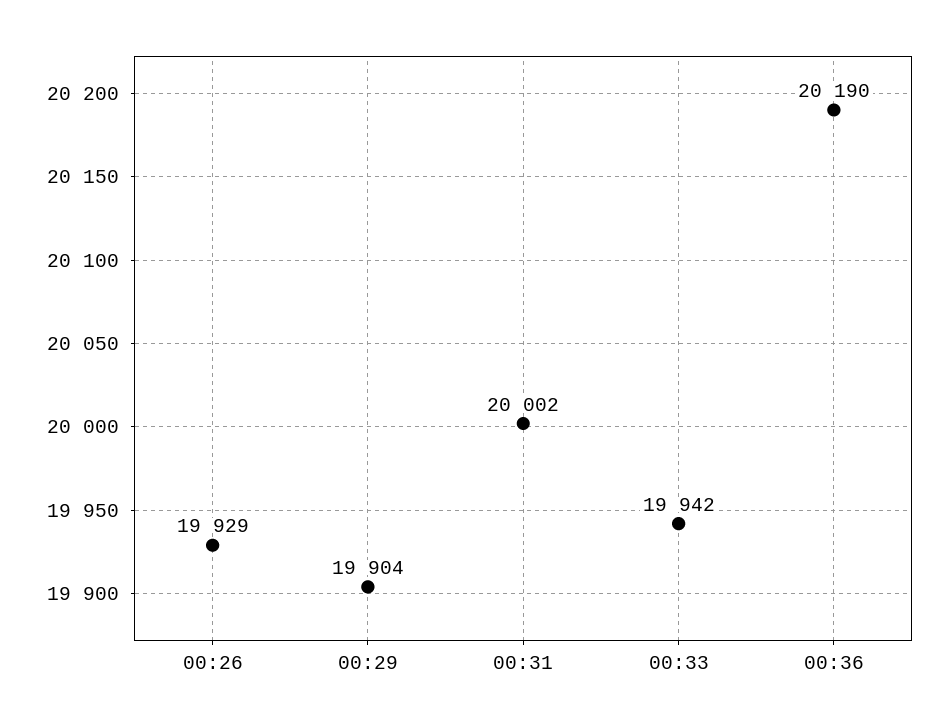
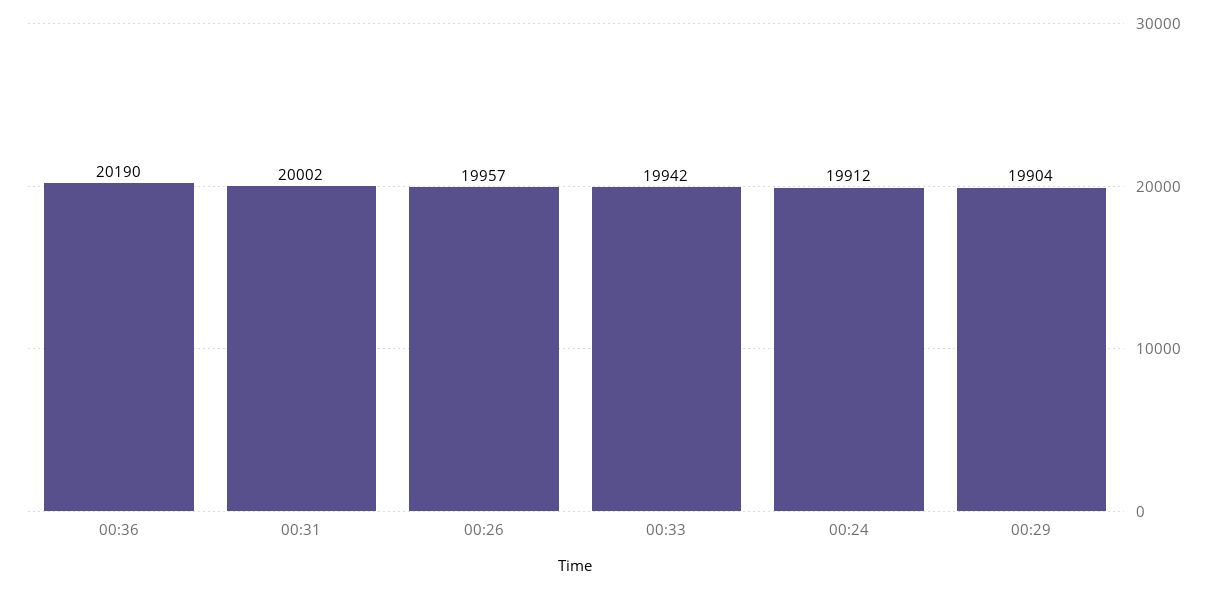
00:26: 19929 -> 19957
00:24: none -> 19912

